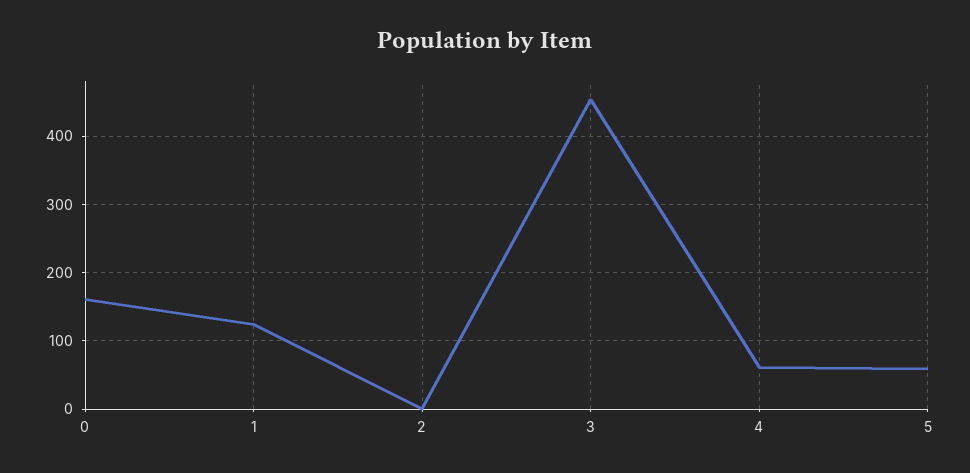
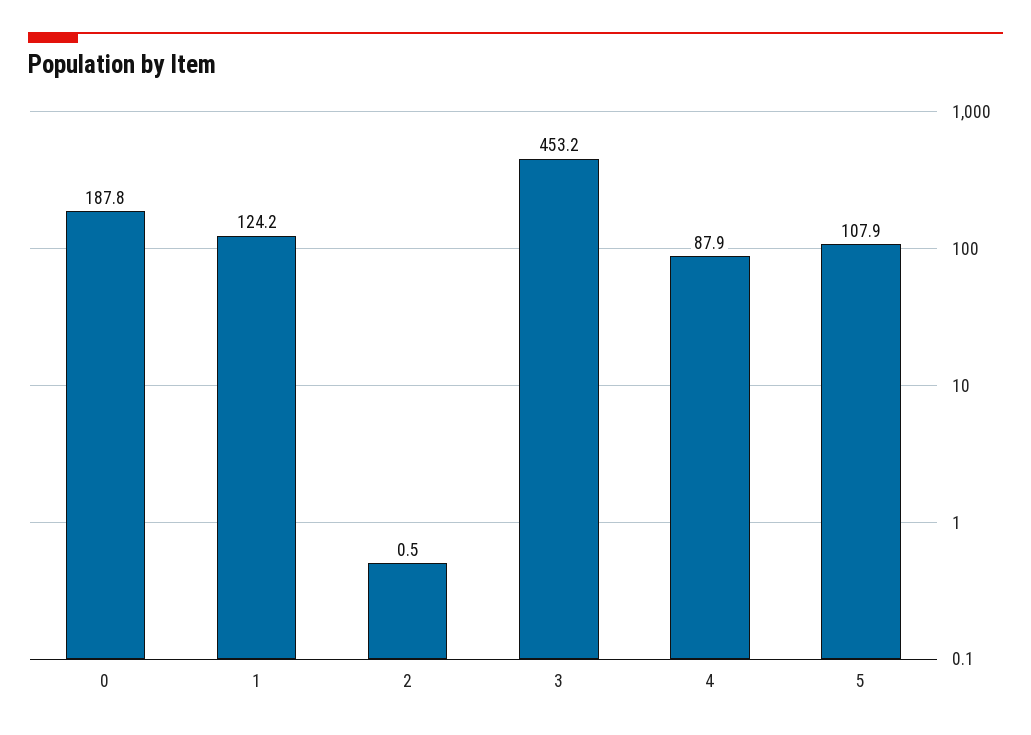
0: 160 -> 187.8
4: 60 -> 87.9
5: 60 -> 107.9

